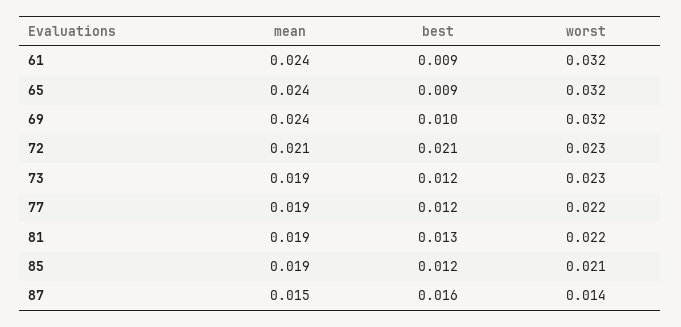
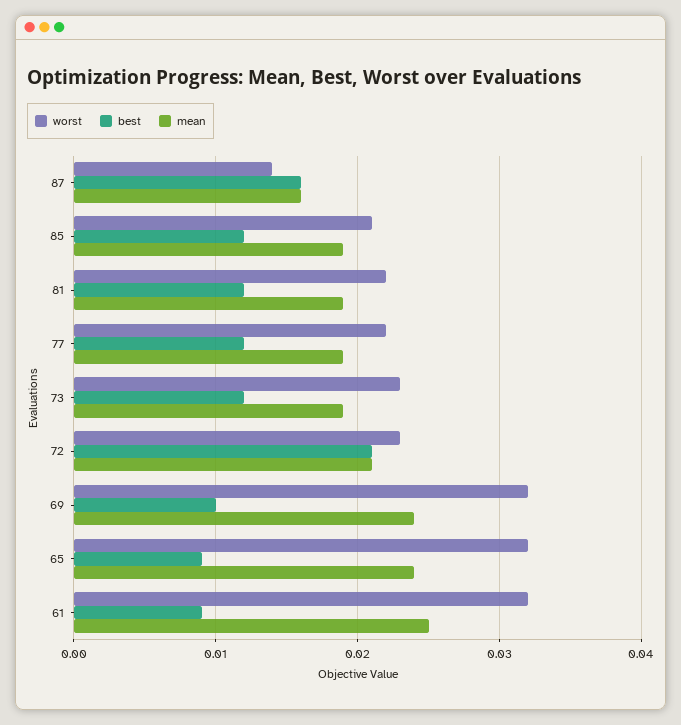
mean, 61: 0.024 -> 0.025
best, 81: 0.013 -> 0.012
mean, 87: 0.015 -> 0.016

